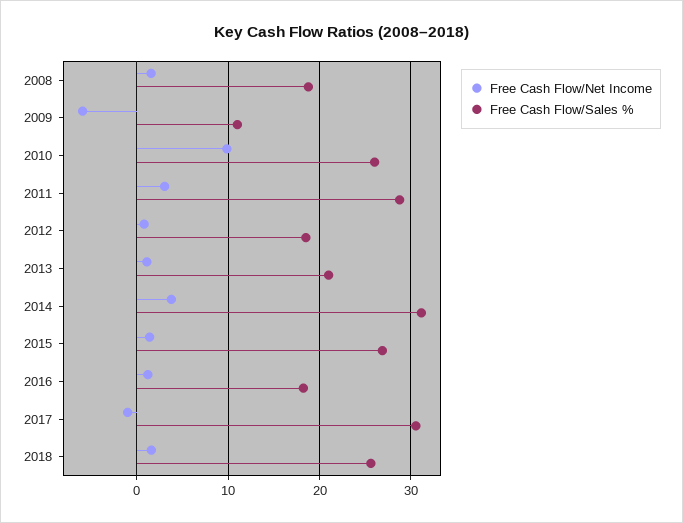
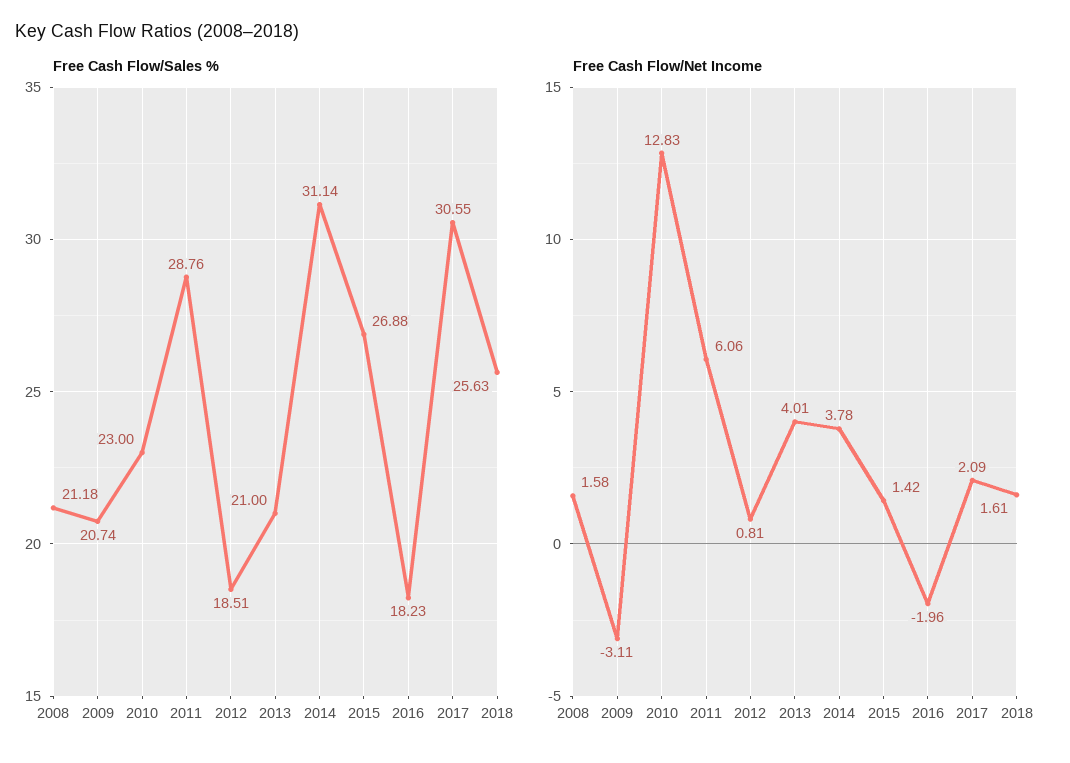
Free Cash Flow/Sales %, 2008: 19 -> 21.18
Free Cash Flow/Net Income, 2009: -6 -> -3.11
Free Cash Flow/Sales %, 2009: 11 -> 20.74
Free Cash Flow/Net Income, 2010: 10 -> 12.83
Free Cash Flow/Sales %, 2010: 26 -> 23
Free Cash Flow/Net Income, 2011: 3 -> 6.06
Free Cash Flow/Net Income, 2013: 1 -> 4.01
Free Cash Flow/Net Income, 2016: 1 -> -1.96
Free Cash Flow/Net Income, 2017: -1 -> 2.09

